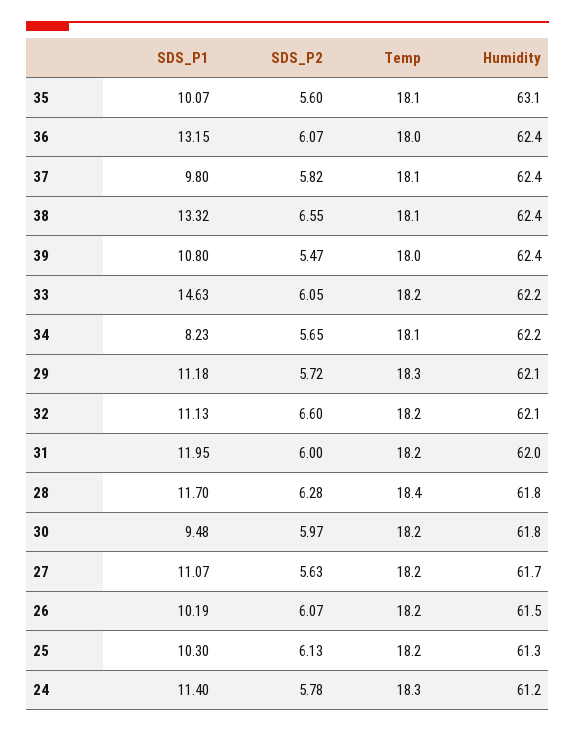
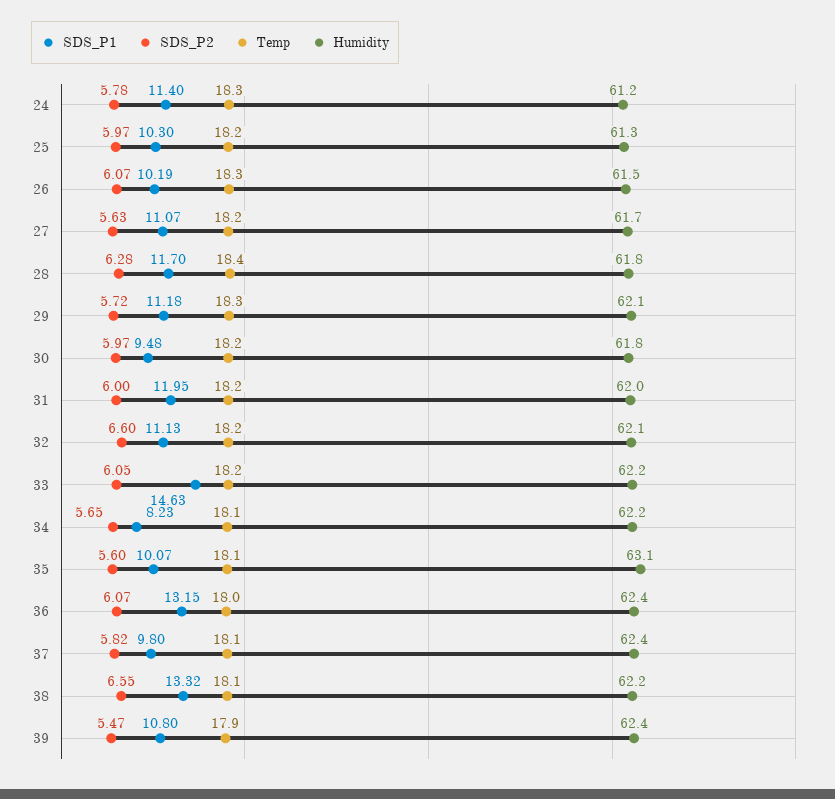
Humidity, 38: 62.4 -> 62.2
Temp, 39: 18 -> 17.9
Temp, 26: 18.2 -> 18.3
SDS_P2, 25: 6.13 -> 5.97

